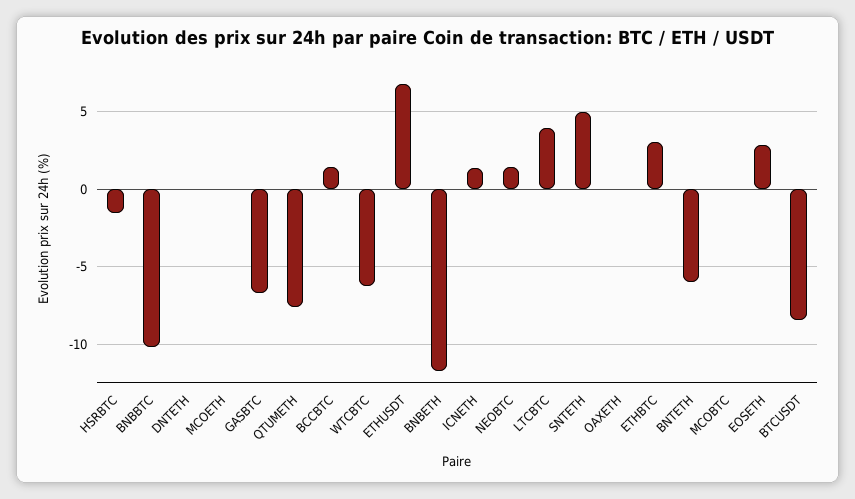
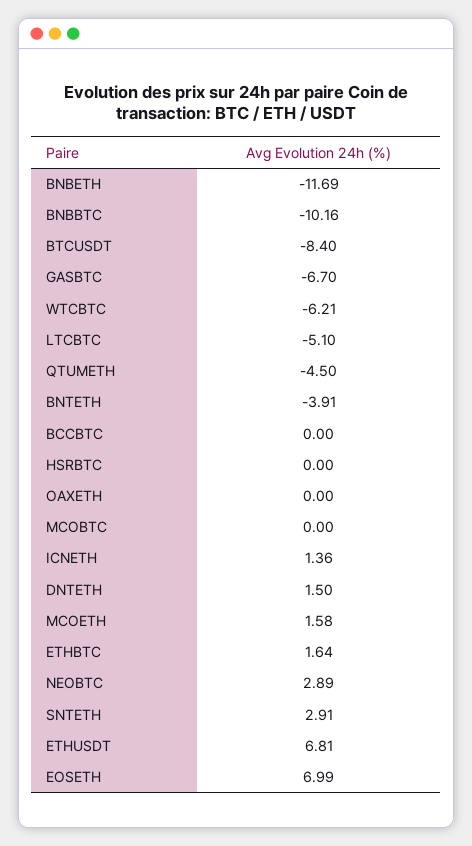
HSRBTC: -1.5 -> 0
DNTETH: 0 -> 1.5
MCOETH: 0 -> 1.58
QTUMETH: -7.5 -> -4.5
BCCBTC: 1.5 -> 0
NEOBTC: 1.5 -> 2.89
LTCBTC: 4 -> -5.1
SNTETH: 5 -> 2.91
ETHBTC: 3 -> 1.64
BNTETH: -6 -> -3.91
EOSETH: 3 -> 6.99

